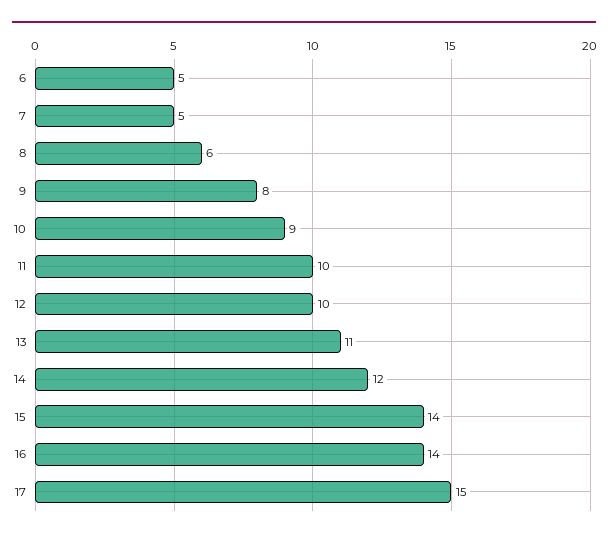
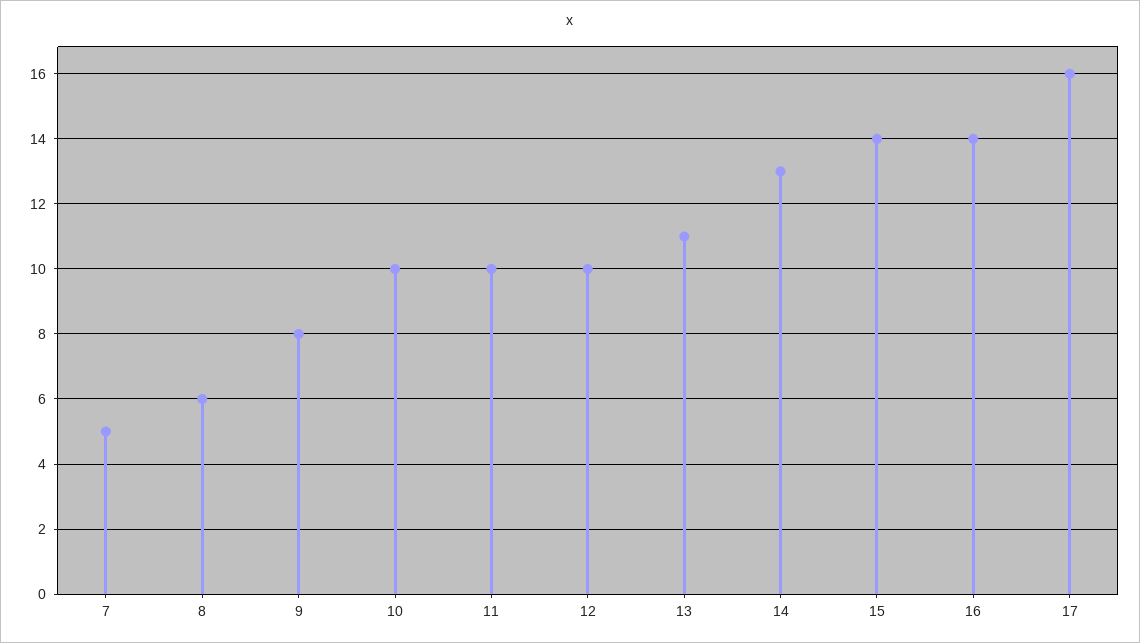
6: 5 -> none
10: 9 -> 10
14: 12 -> 13
17: 15 -> 16

